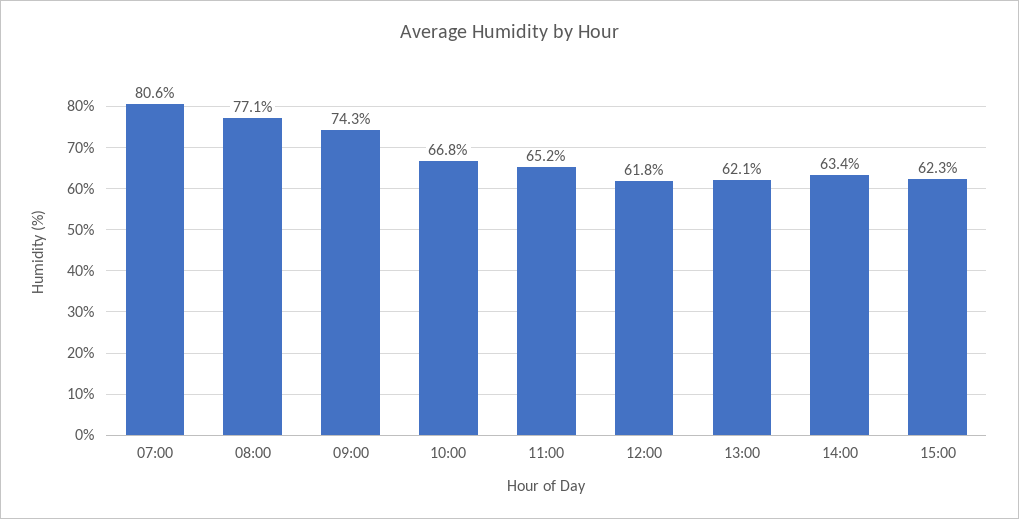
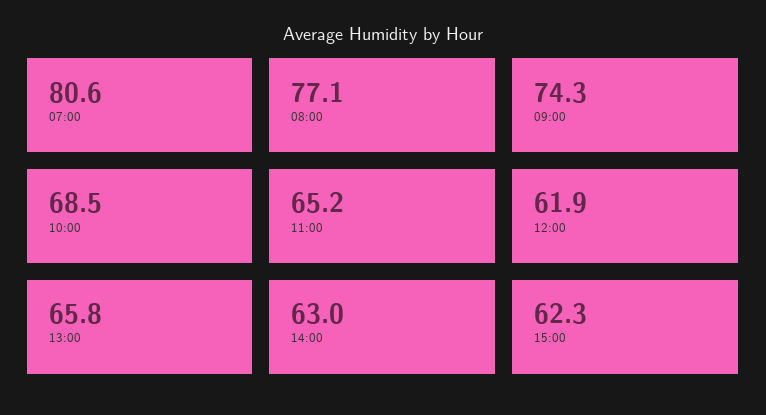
10:00: 66.8 -> 68.5
12:00: 61.8 -> 61.9
13:00: 62.1 -> 65.8
14:00: 63.4 -> 63

